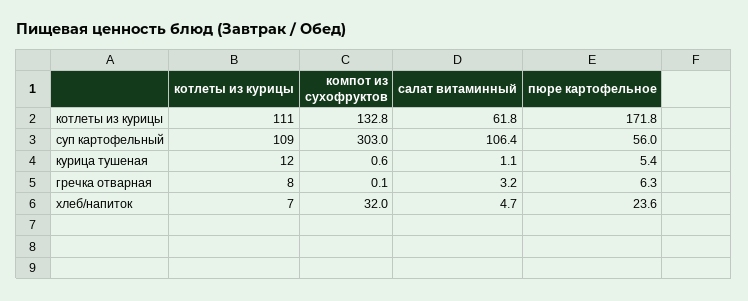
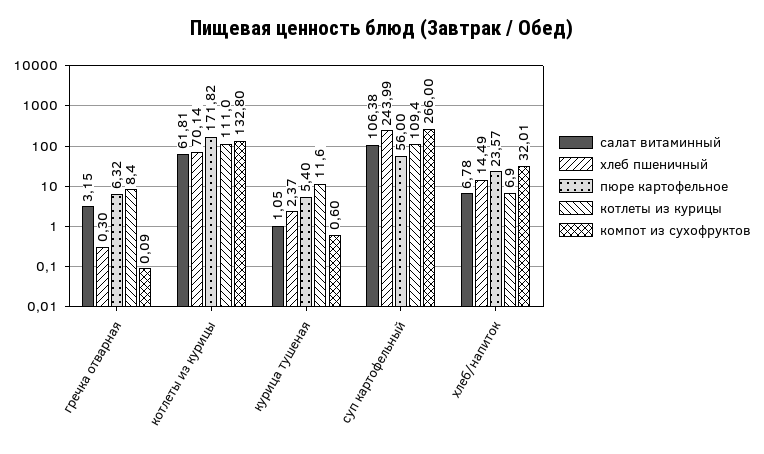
компот из сухофруктов, суп картофельный: 303 -> 266
салат витаминный, хлеб/напиток: 4.7 -> 6.78
хлеб пшеничный, гречка отварная: none -> 0.3
хлеб пшеничный, котлеты из курицы: none -> 70.14
хлеб пшеничный, курица тушеная: none -> 2.37
хлеб пшеничный, суп картофельный: none -> 243.99
хлеб пшеничный, хлеб/напиток: none -> 14.49

